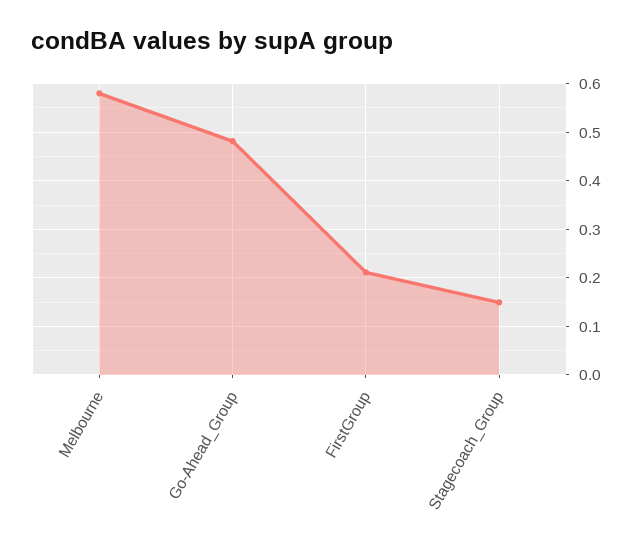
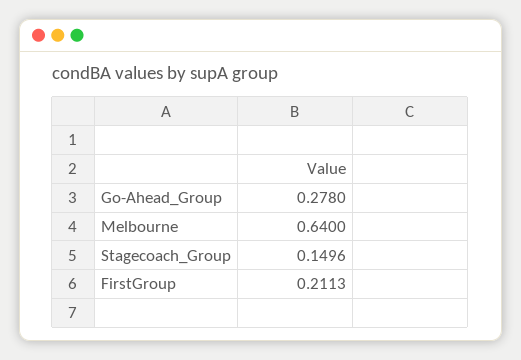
Melbourne: 0.58 -> 0.64
Go-Ahead_Group: 0.48 -> 0.278

